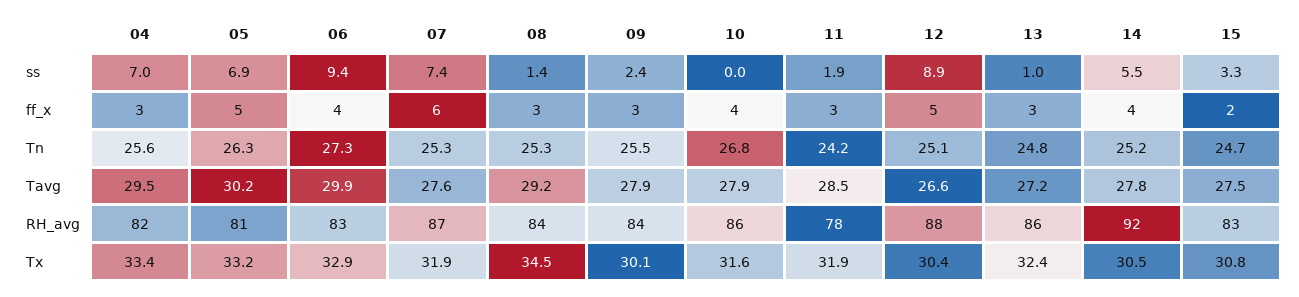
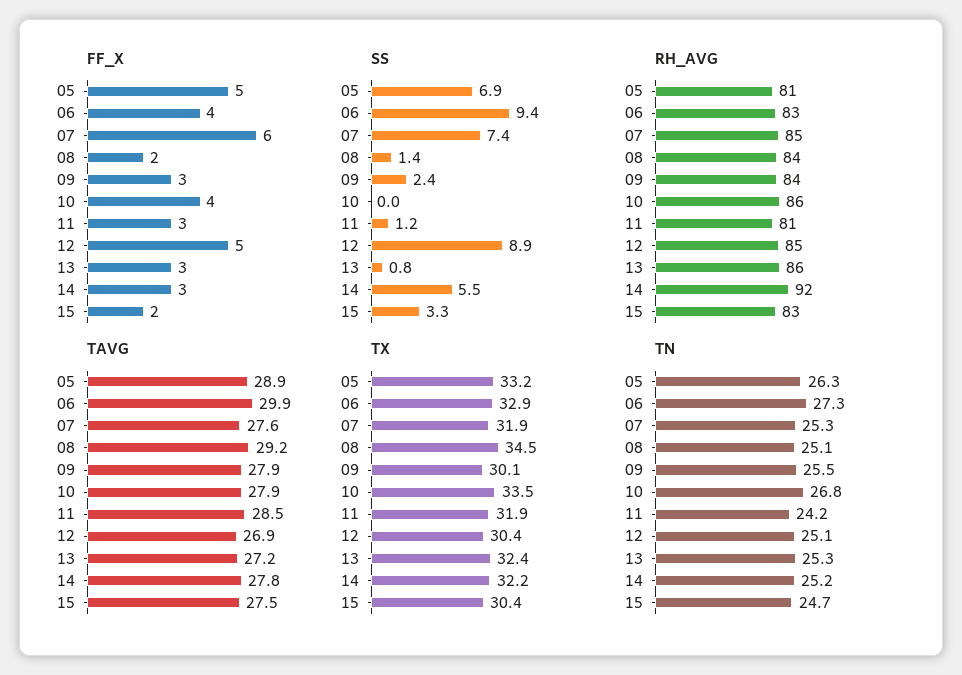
ss, 04: 7 -> none
ss, 11: 1.9 -> 1.2
ss, 13: 1 -> 0.8
ff_x, 04: 3 -> none
ff_x, 08: 3 -> 2
ff_x, 14: 4 -> 3
Tn, 04: 25.6 -> none
Tn, 08: 25.3 -> 25.1
Tn, 13: 24.8 -> 25.3
Tavg, 04: 29.5 -> none
Tavg, 05: 30.2 -> 28.9
Tavg, 12: 26.6 -> 26.9
RH_avg, 04: 82 -> none
RH_avg, 07: 87 -> 85
RH_avg, 11: 78 -> 81
RH_avg, 12: 88 -> 85
Tx, 04: 33.4 -> none
Tx, 10: 31.6 -> 33.5
Tx, 14: 30.5 -> 32.2
Tx, 15: 30.8 -> 30.4

